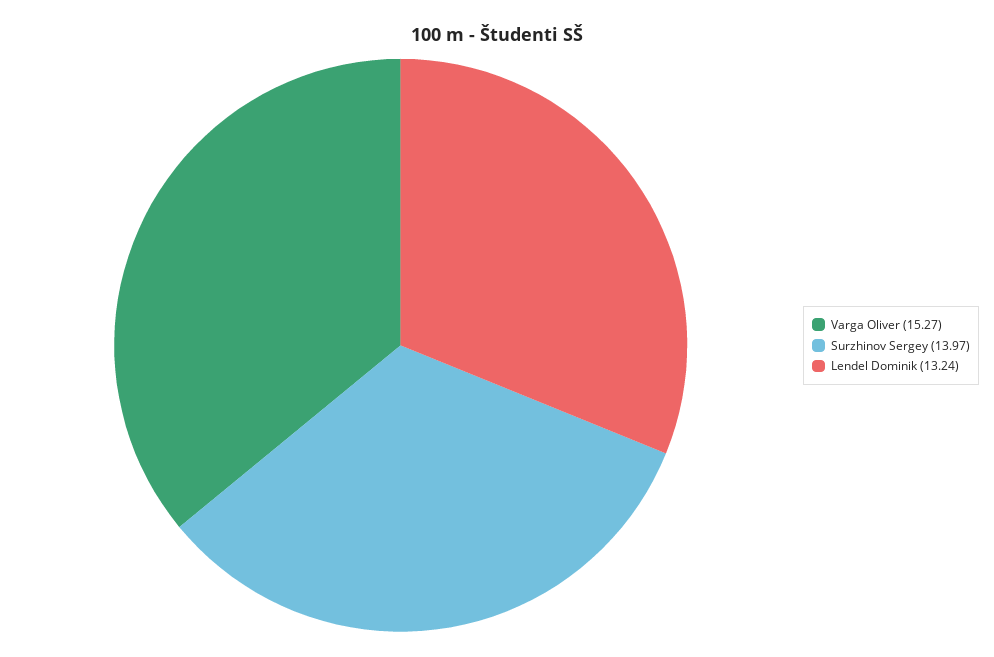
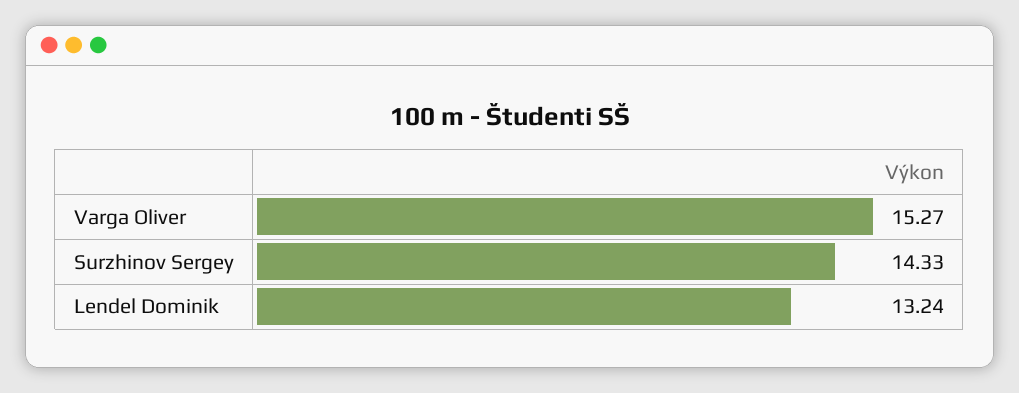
Surzhinov Sergey: 13.97 -> 14.33

